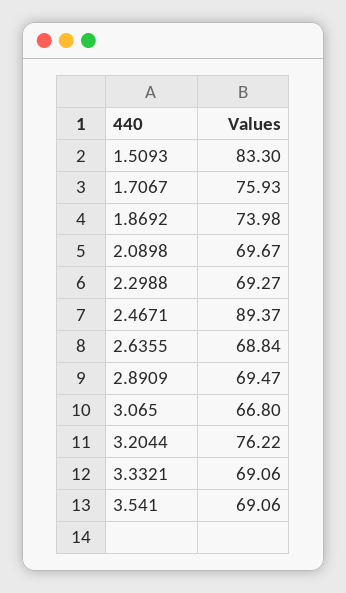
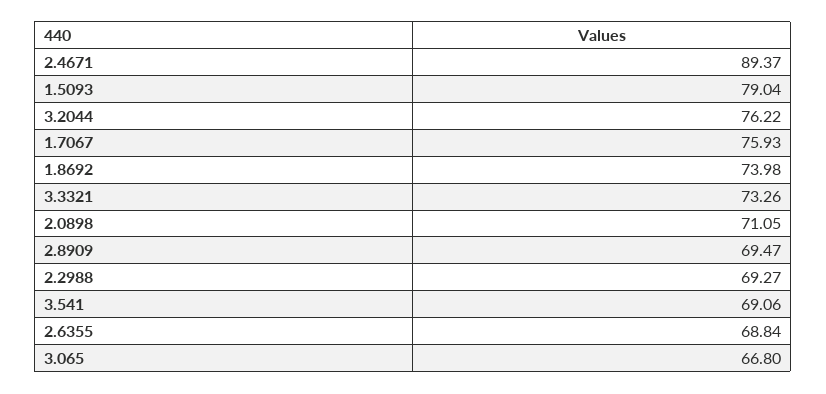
1.5093: 83.3 -> 79.04
2.0898: 69.67 -> 71.05
3.3321: 69.06 -> 73.26

